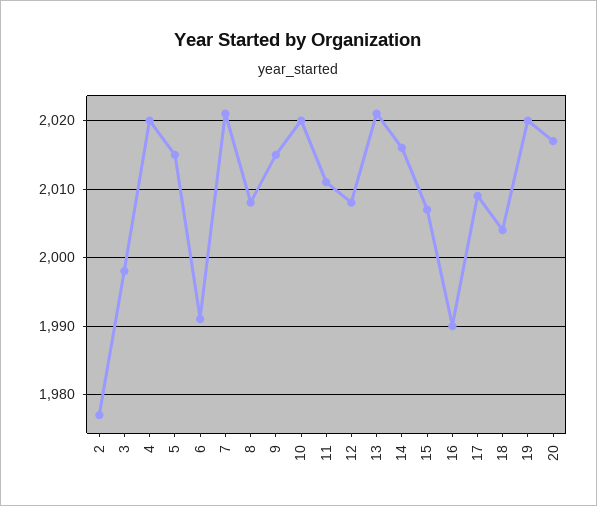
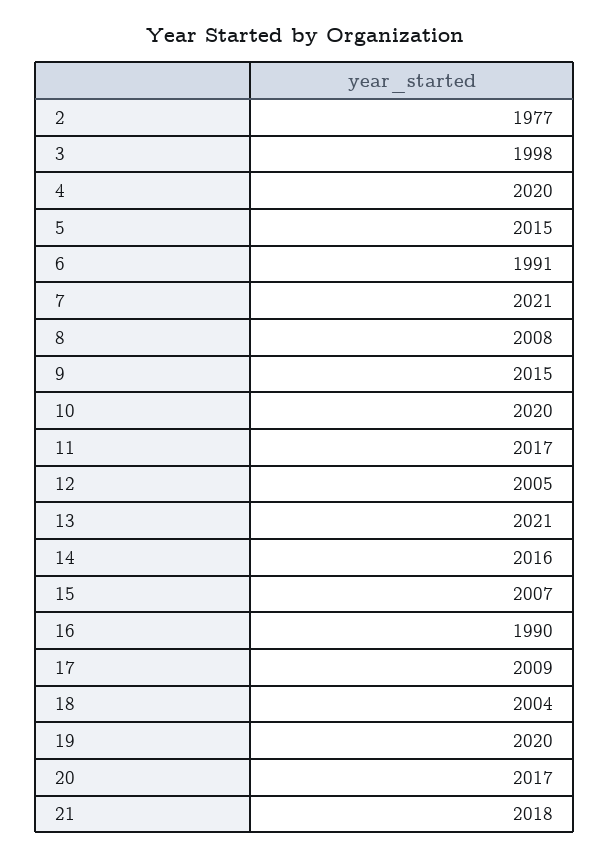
11: 2011 -> 2017
12: 2008 -> 2005
21: none -> 2018

